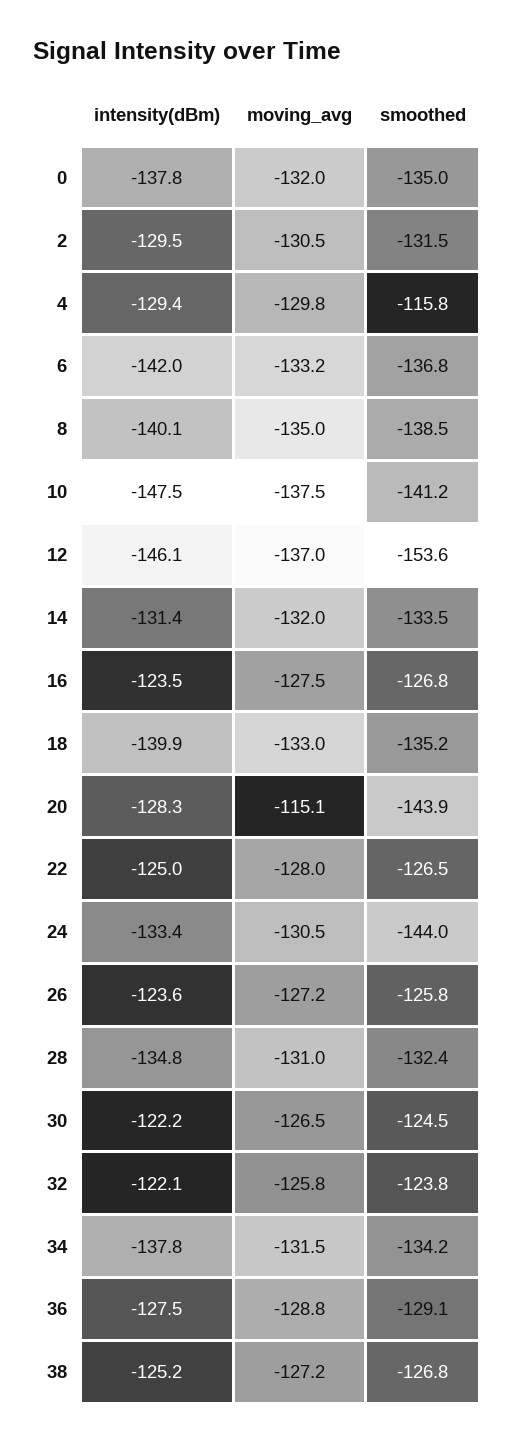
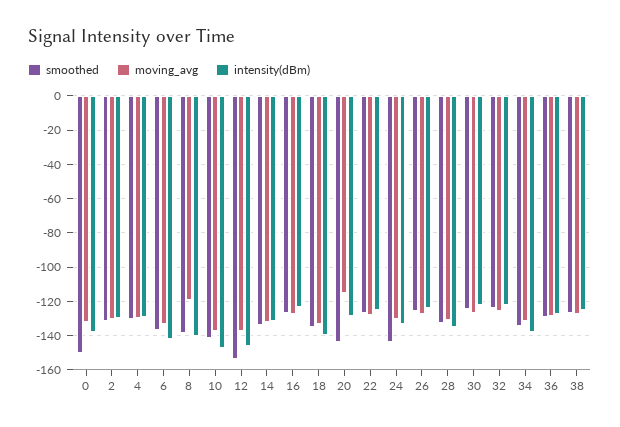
smoothed, 0: -135 -> -150
smoothed, 4: -115.8 -> -130
moving_avg, 8: -135 -> -120

